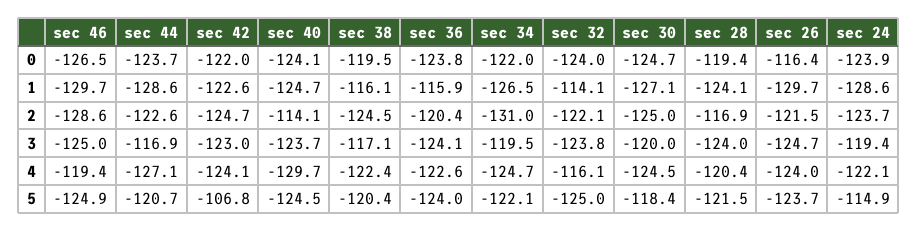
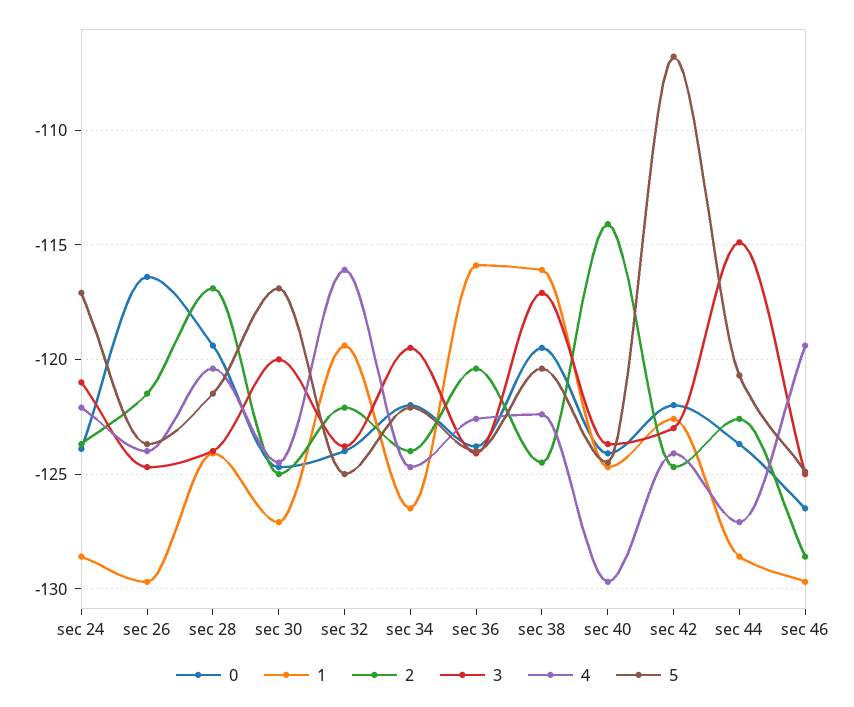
1, sec 32: -114.1 -> -119.5
2, sec 34: -131 -> -124
3, sec 44: -116.9 -> -115
3, sec 24: -119.4 -> -121
5, sec 30: -118.4 -> -117
5, sec 24: -114.9 -> -117

